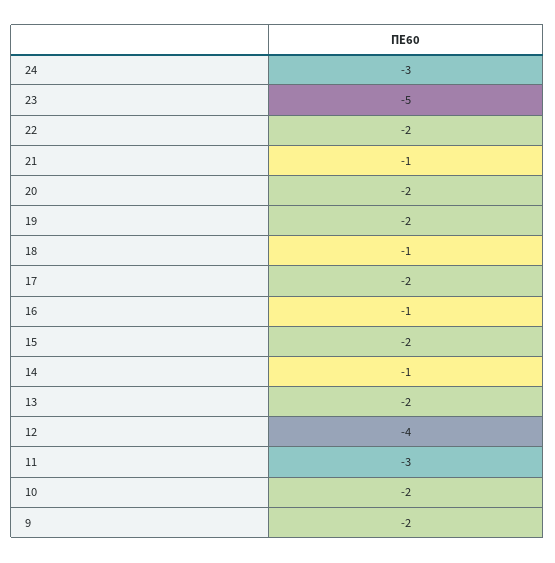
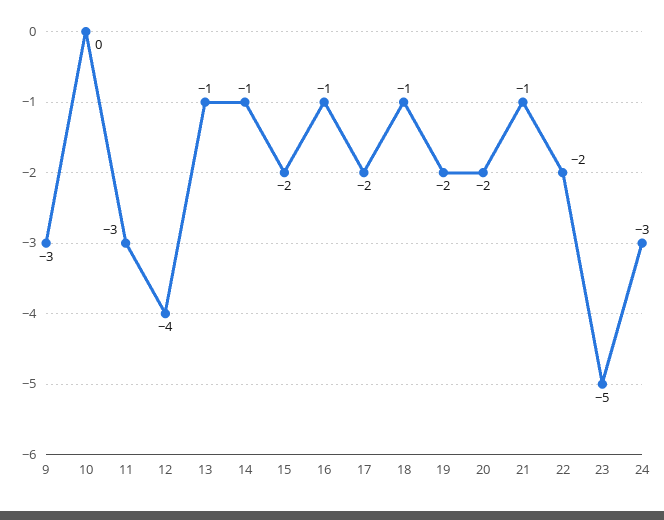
13: -2 -> -1
10: -2 -> 0
9: -2 -> -3

